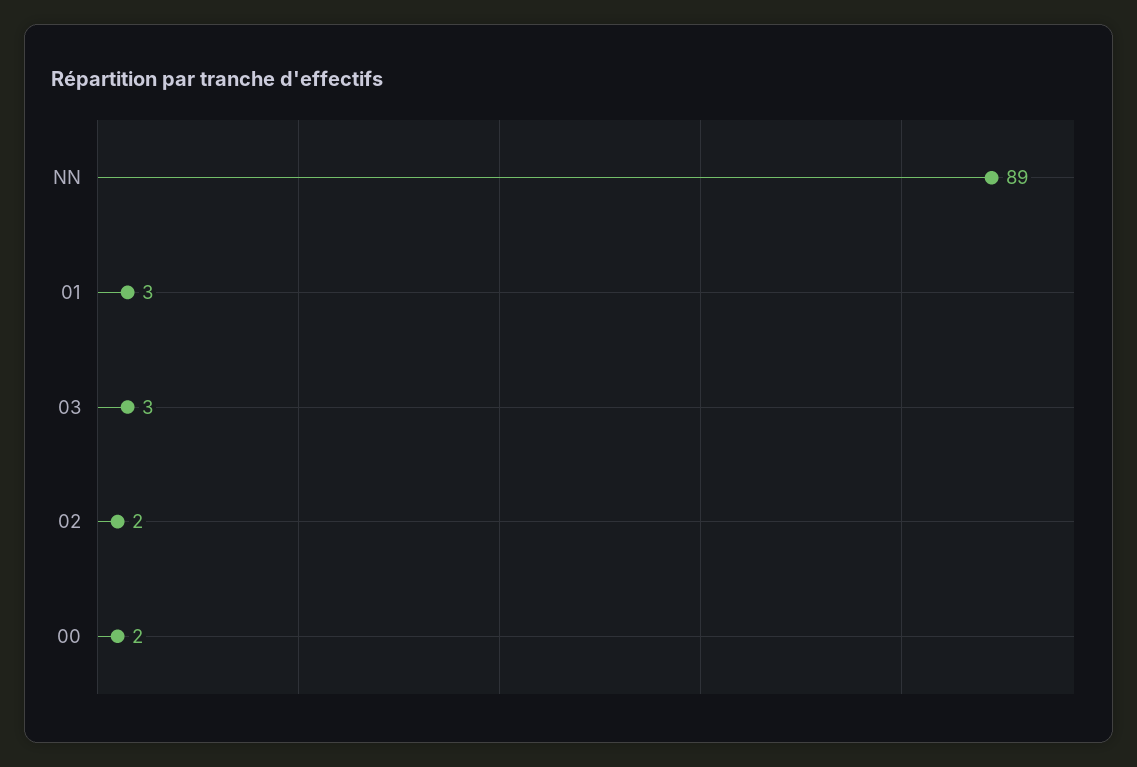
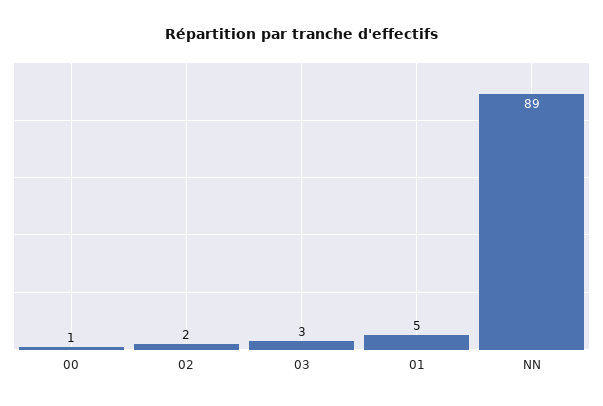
01: 3 -> 5
00: 2 -> 1

